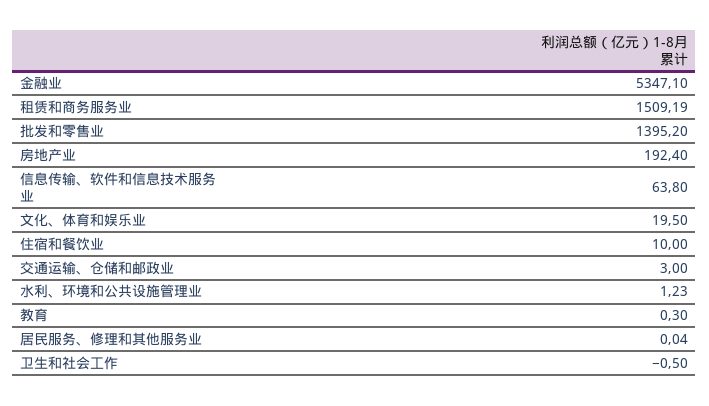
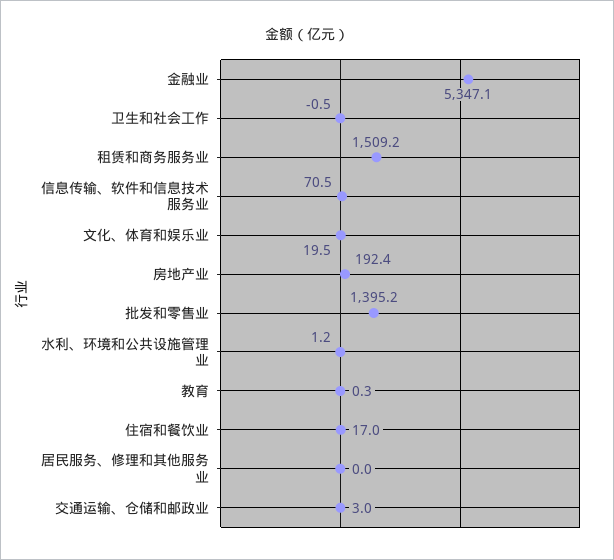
信息传输、软件和信息技术服务业: 63.8 -> 70.5
住宿和餐饮业: 10 -> 17

